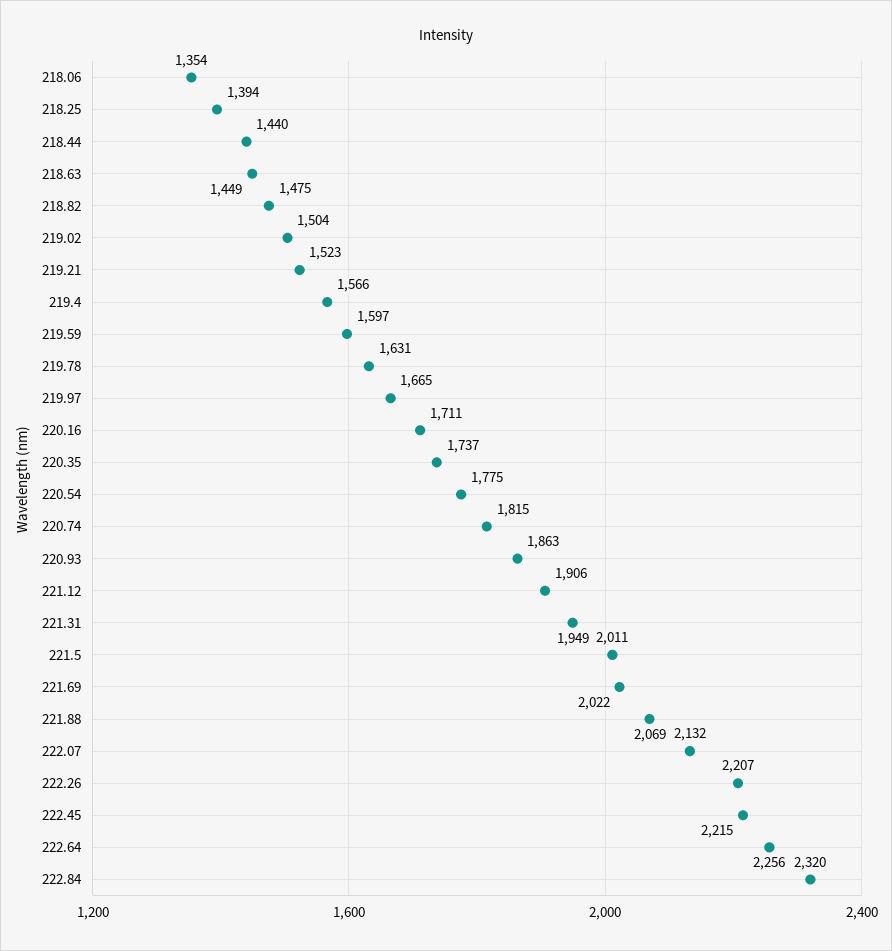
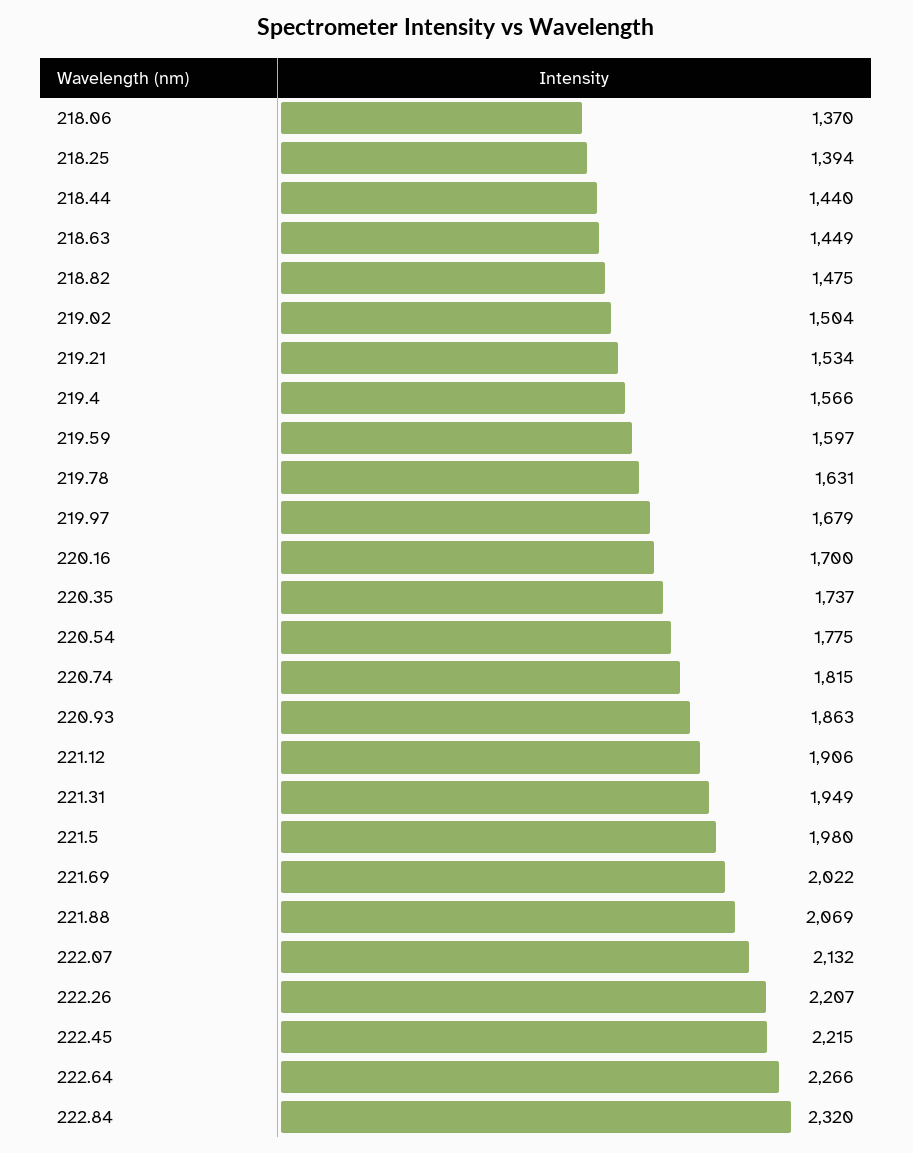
218.06: 1354 -> 1370
219.21: 1523 -> 1534
219.97: 1665 -> 1679
220.16: 1711 -> 1700
221.5: 2011 -> 1980
222.64: 2256 -> 2266

